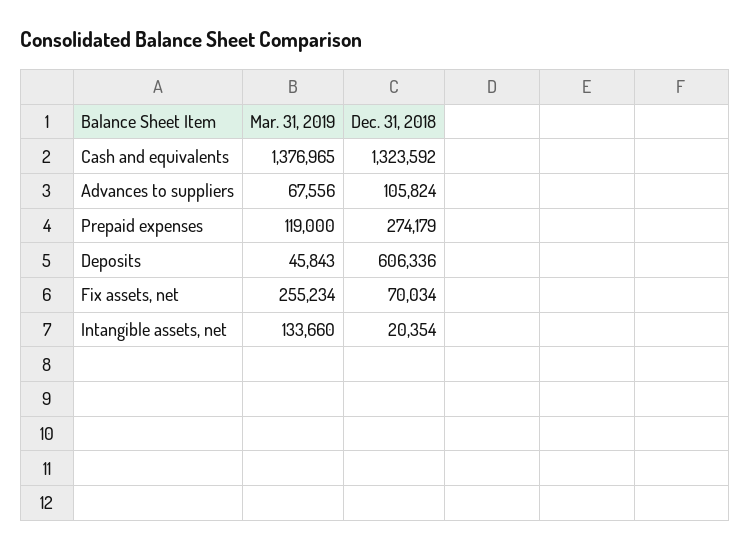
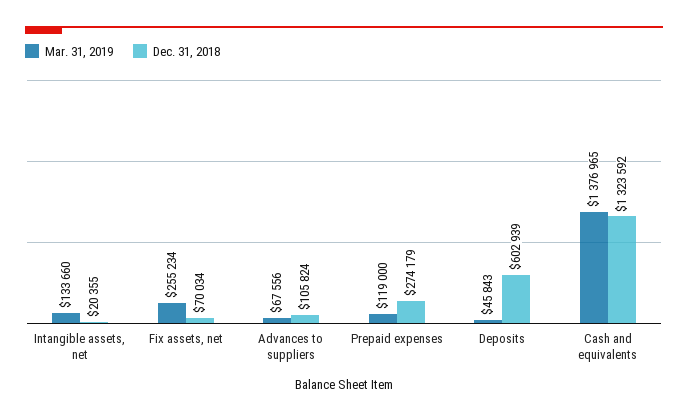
Dec. 31, 2018, Deposits: 606336 -> 602939
Dec. 31, 2018, Intangible assets, net: 20354 -> 20355

